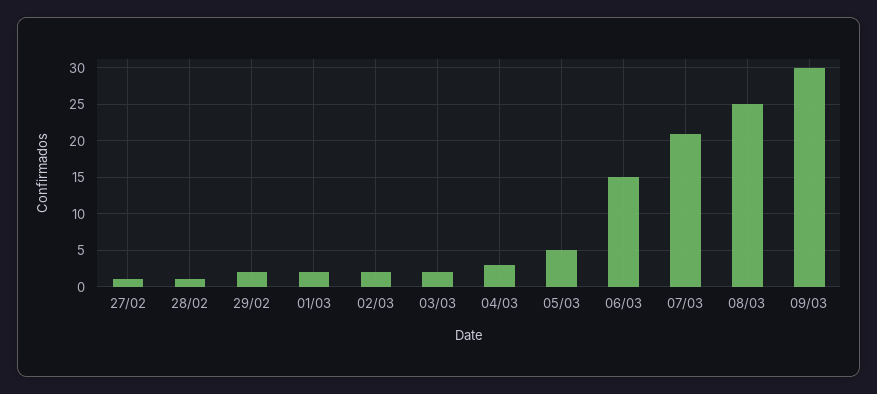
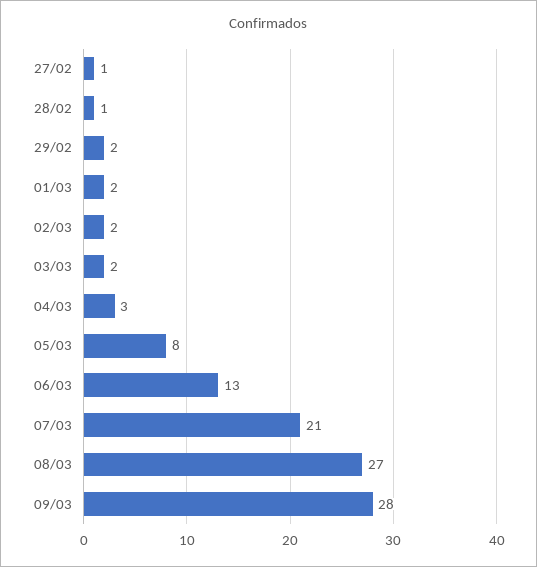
05/03: 5 -> 8
06/03: 15 -> 13
08/03: 25 -> 27
09/03: 30 -> 28

